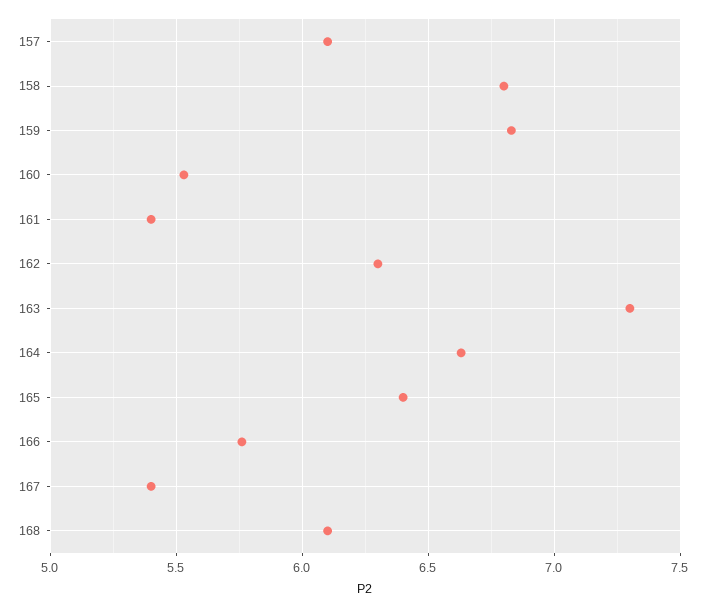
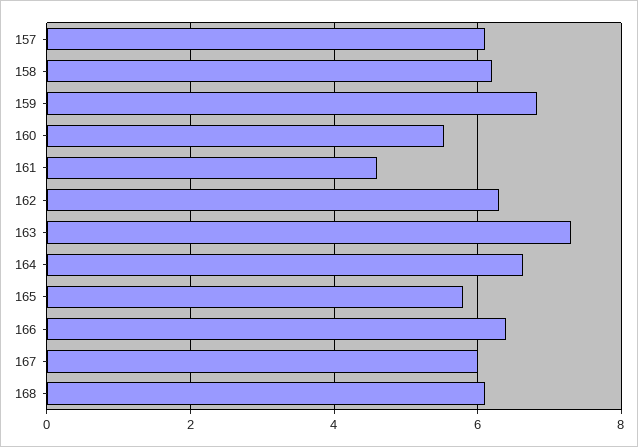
158: 6.8 -> 6.2
161: 5.4 -> 4.6
165: 6.4 -> 5.8
166: 5.75 -> 6.4
167: 5.4 -> 6

